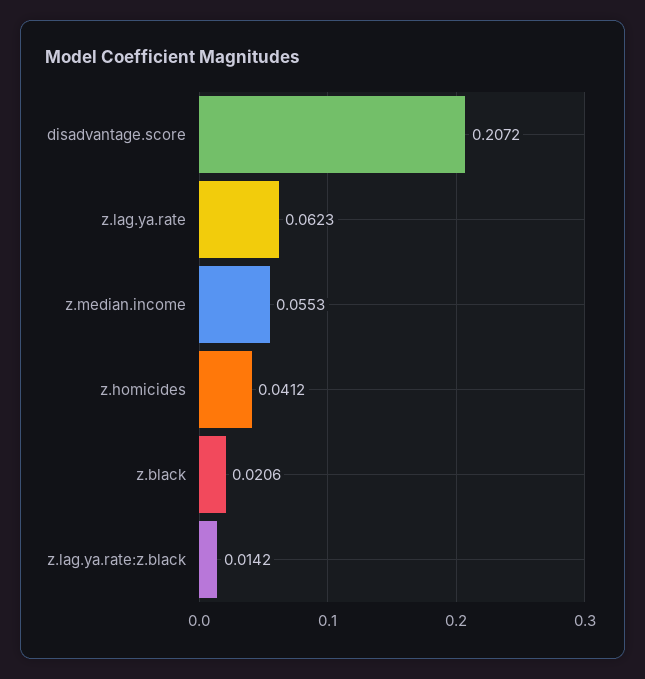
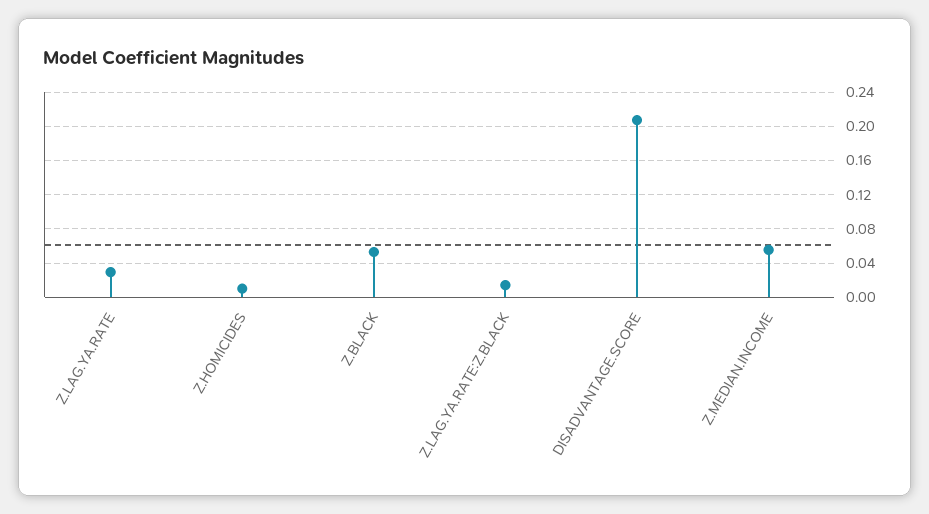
z.lag.ya.rate: 0.0623 -> 0.03
z.homicides: 0.0412 -> 0.01
z.black: 0.0206 -> 0.05

